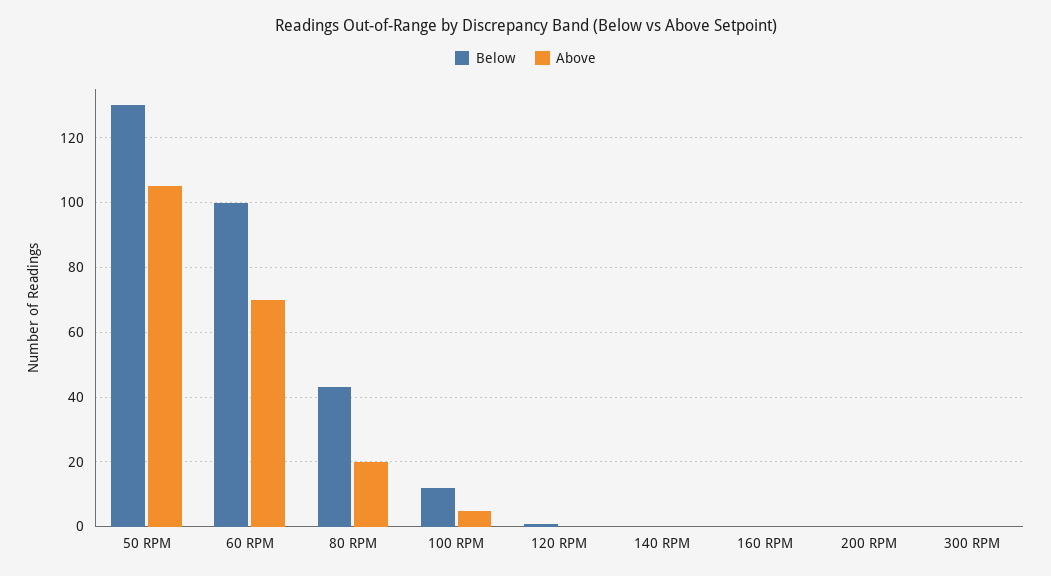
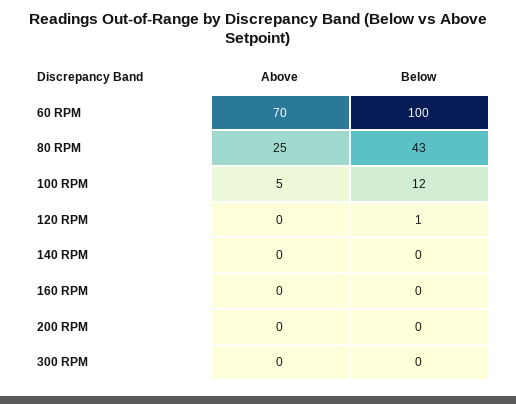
Below, 50 RPM: 130 -> none
Above, 50 RPM: 105 -> none
Above, 80 RPM: 20 -> 25

